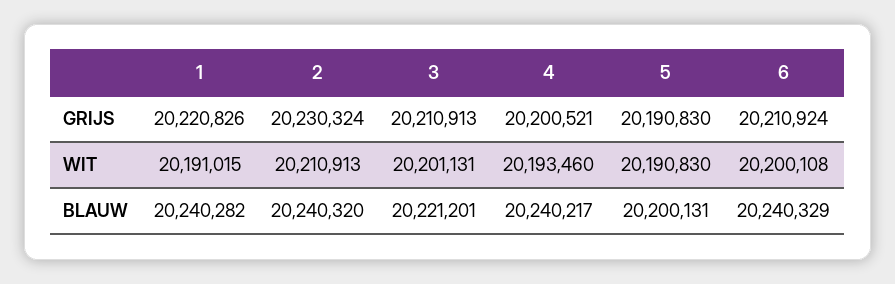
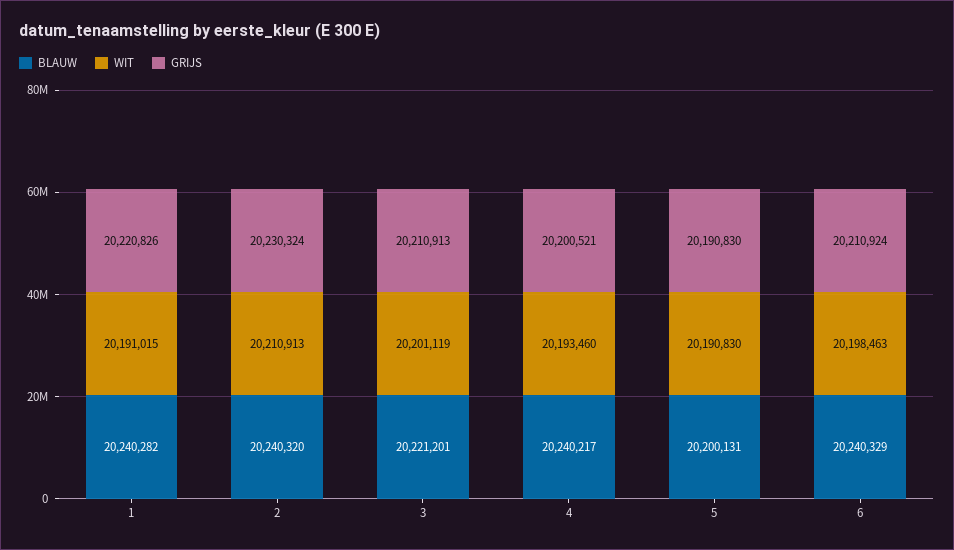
WIT, 3: 20201131 -> 20201119
WIT, 6: 20200108 -> 20198463

